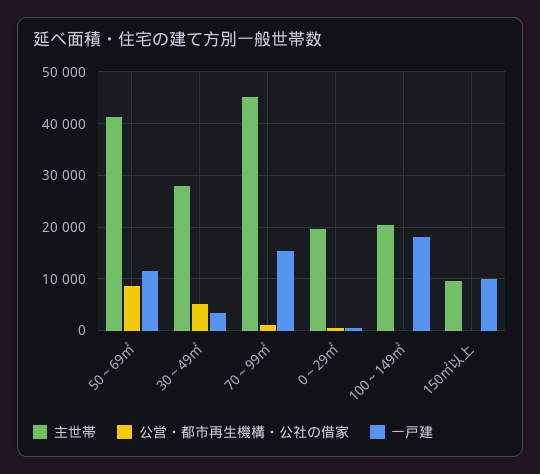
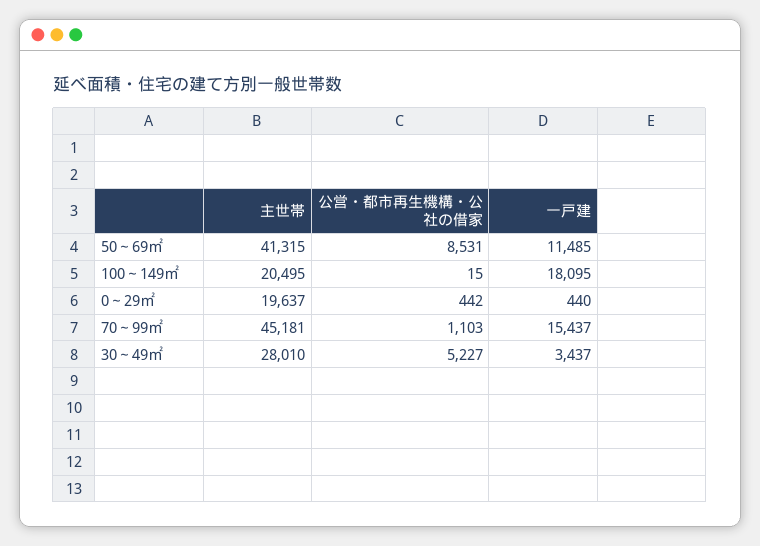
主世帯, 150㎡以上: 10000 -> none
公営・都市再生機構・公社の借家, 150㎡以上: 0 -> none
一戸建, 150㎡以上: 10000 -> none

